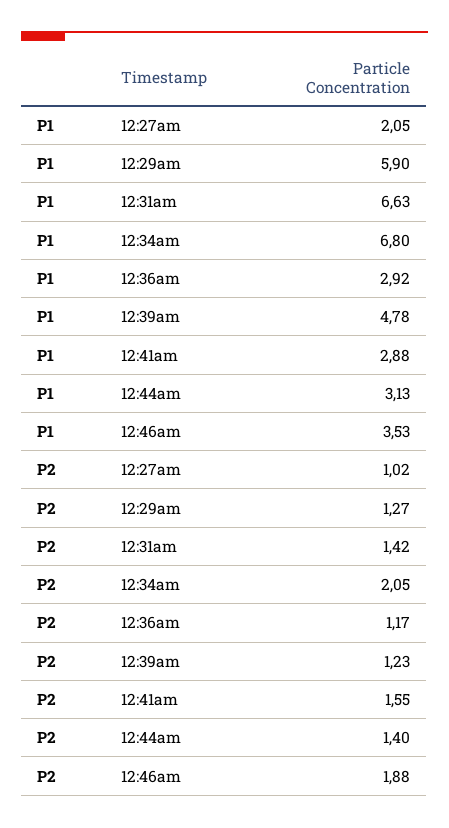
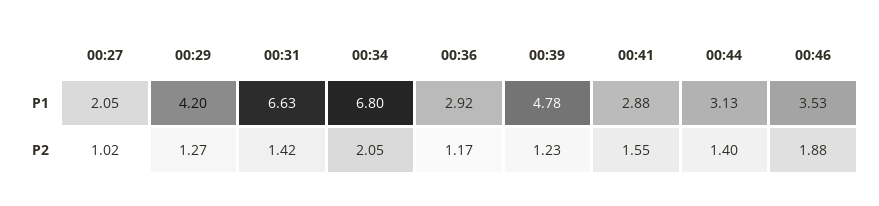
P1, 12:29am: 5.9 -> 4.2

